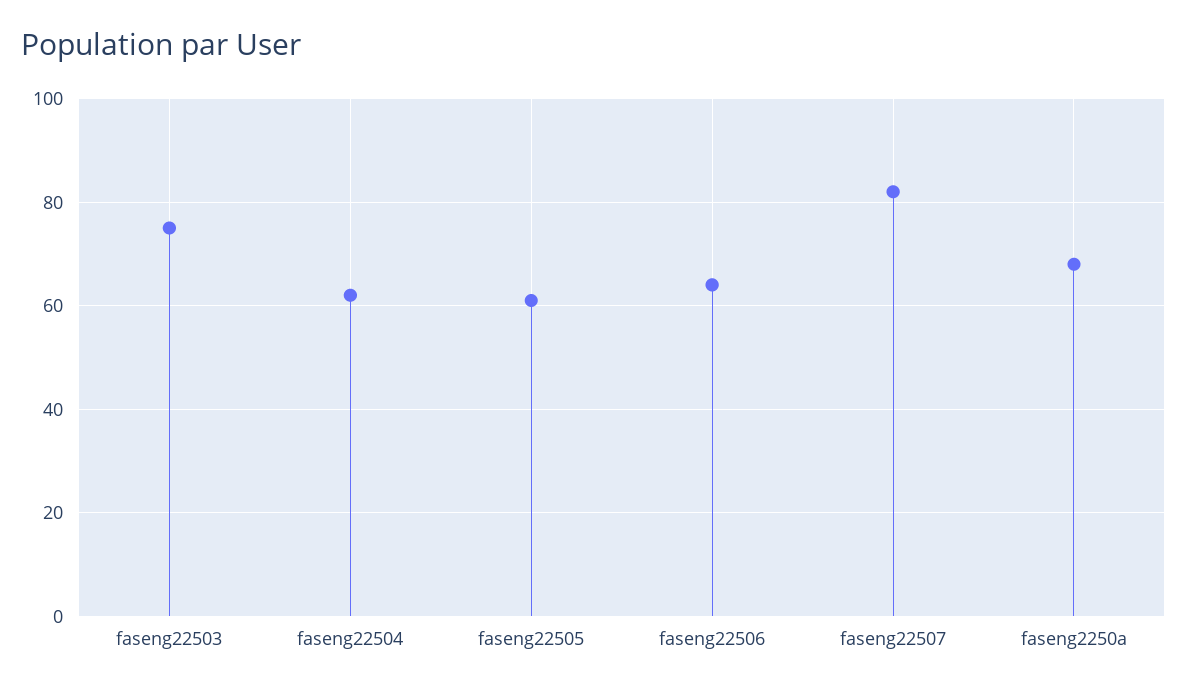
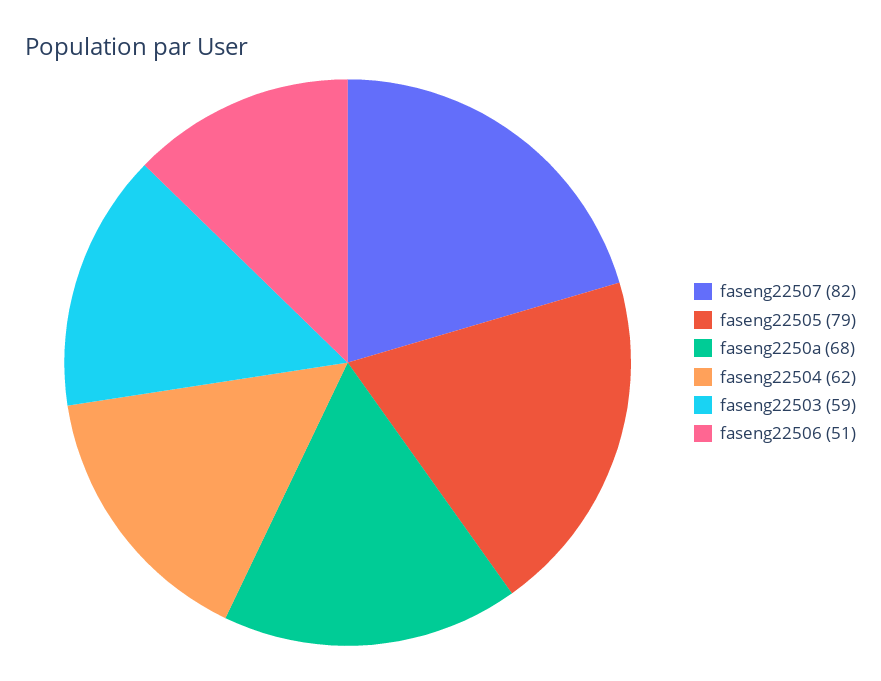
faseng22503: 75 -> 59
faseng22505: 60 -> 79
faseng22506: 65 -> 51

